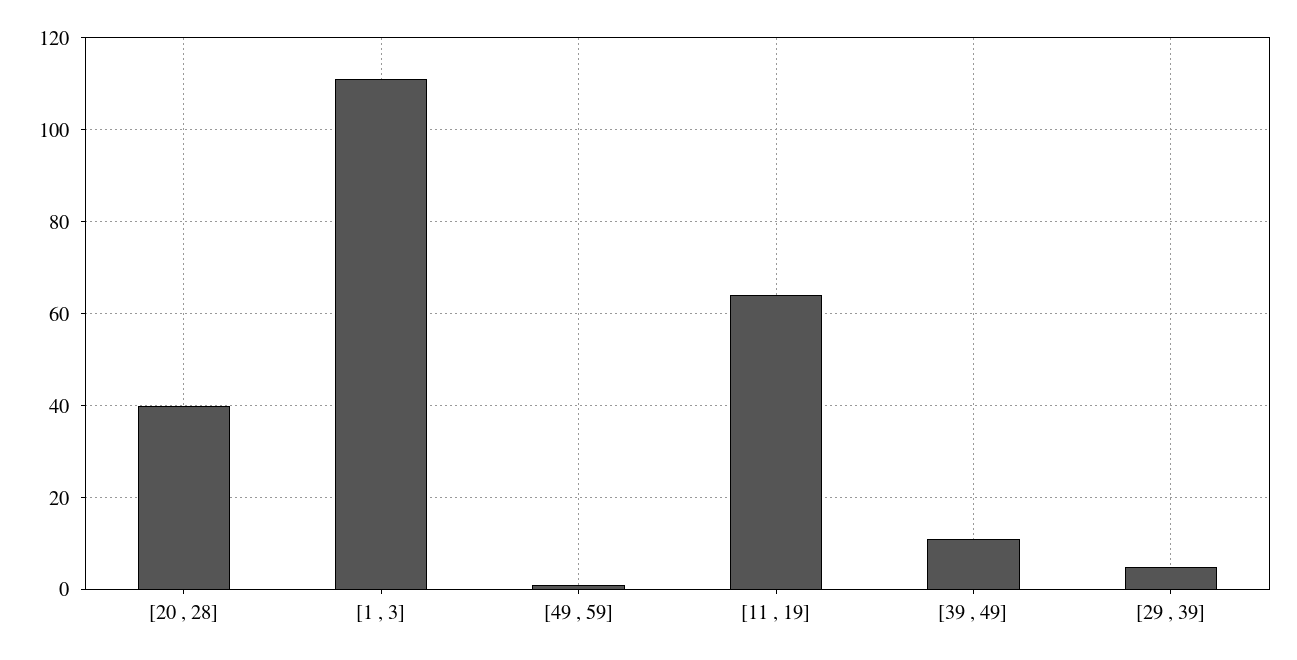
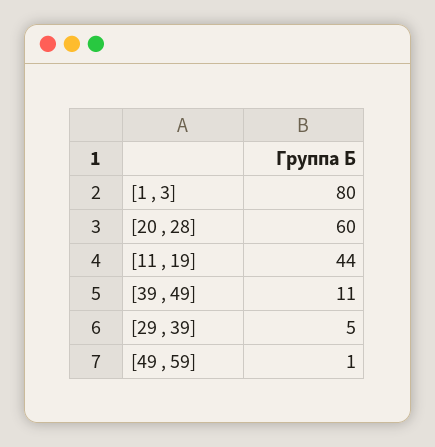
[20 , 28]: 40 -> 60
[1 , 3]: 110 -> 80
[11 , 19]: 65 -> 44

